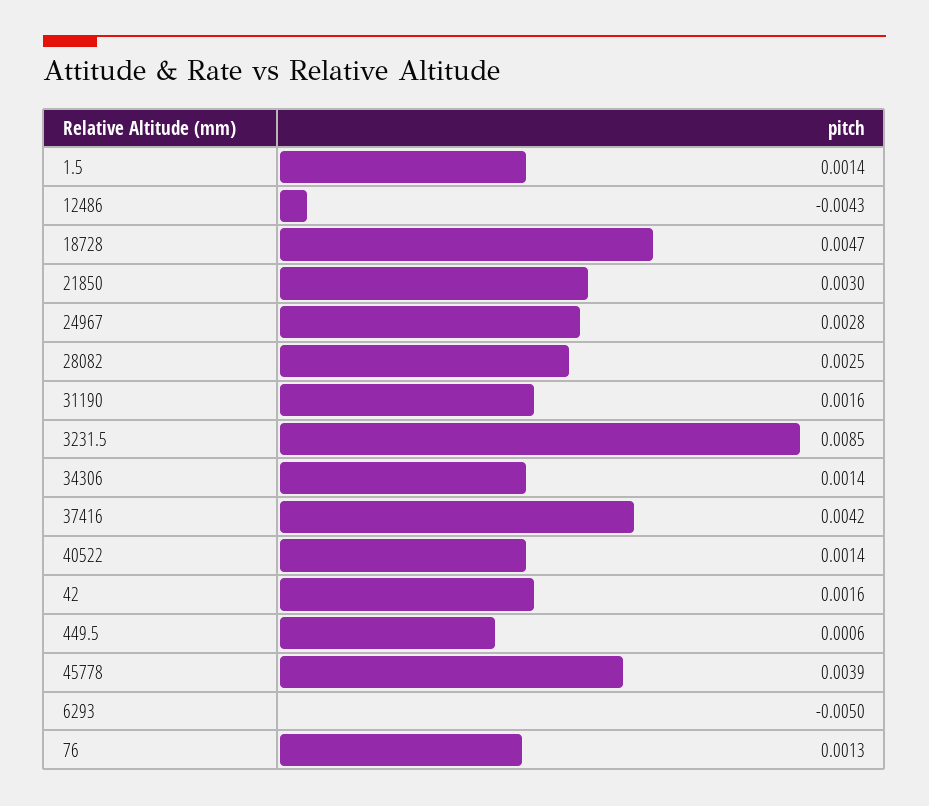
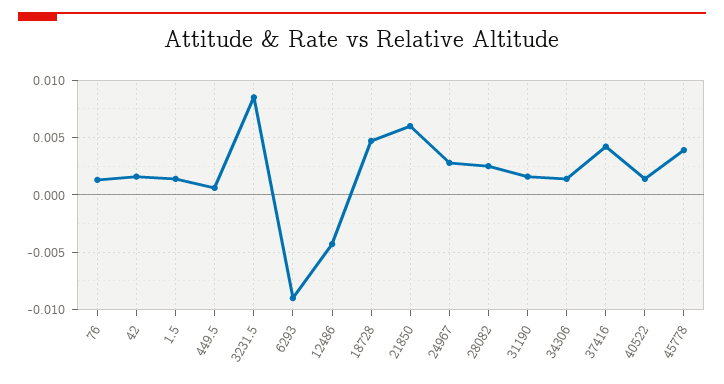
21850: 0.003 -> 0.006
6293: -0.005 -> -0.009

